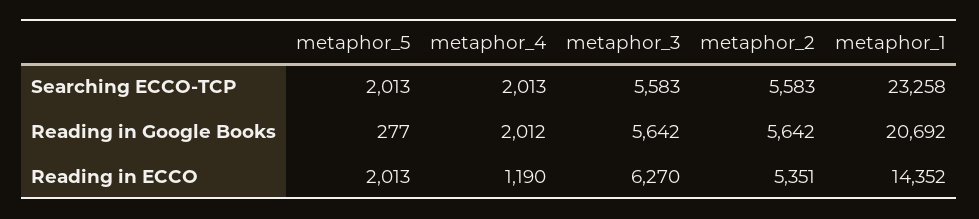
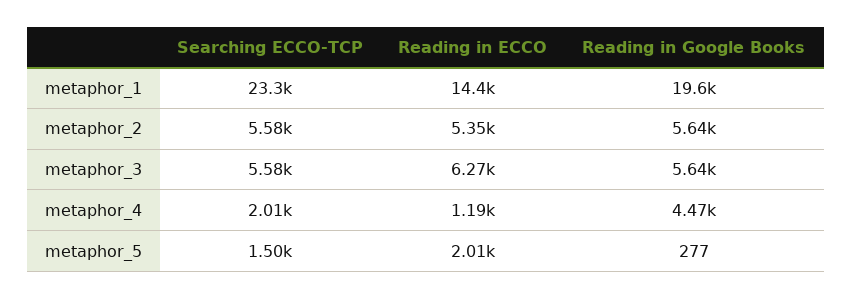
metaphor_5, Searching ECCO-TCP: 2013 -> 1500
metaphor_4, Reading in Google Books: 2012 -> 4470
metaphor_1, Reading in Google Books: 20692 -> 19600

